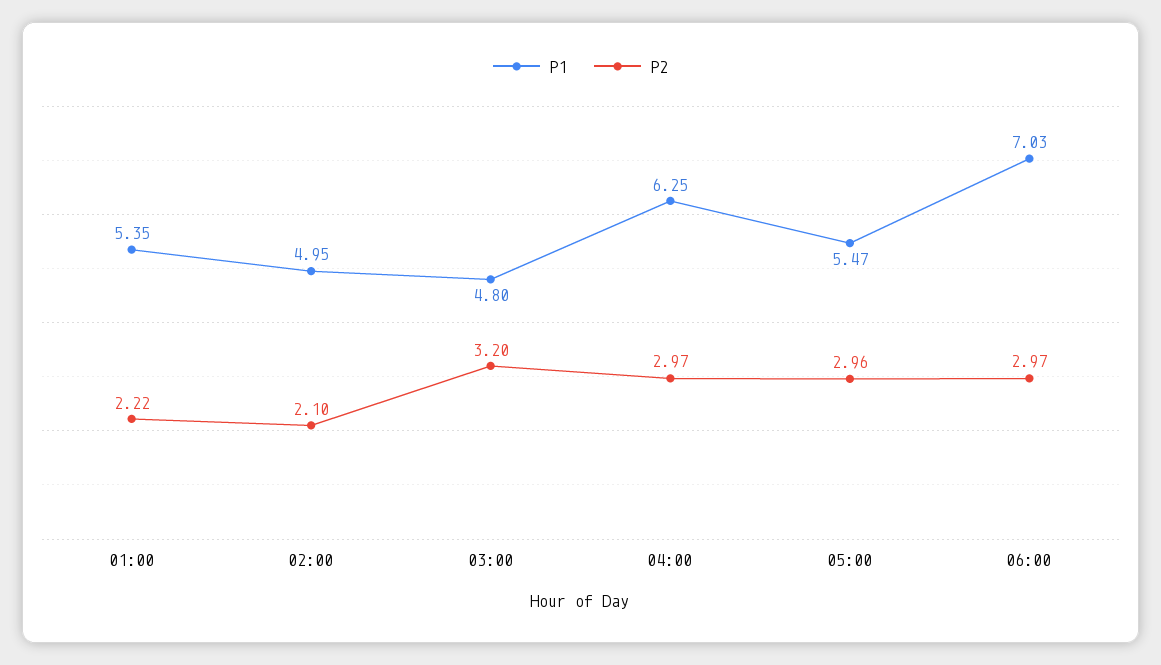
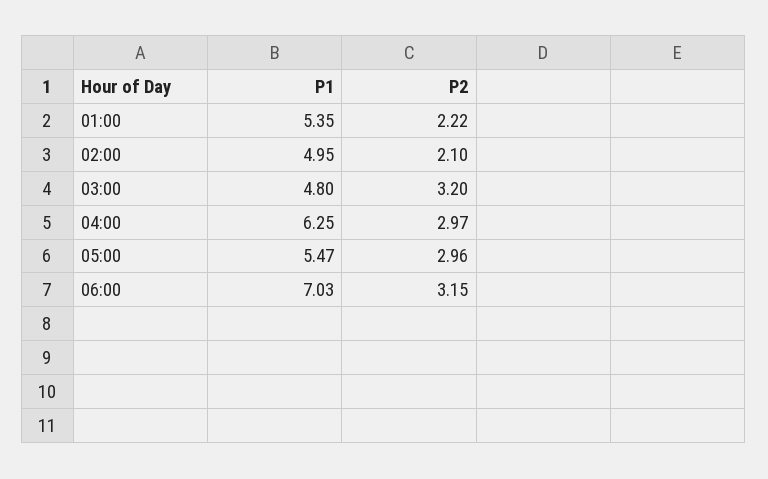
P2, 06:00: 2.97 -> 3.15

